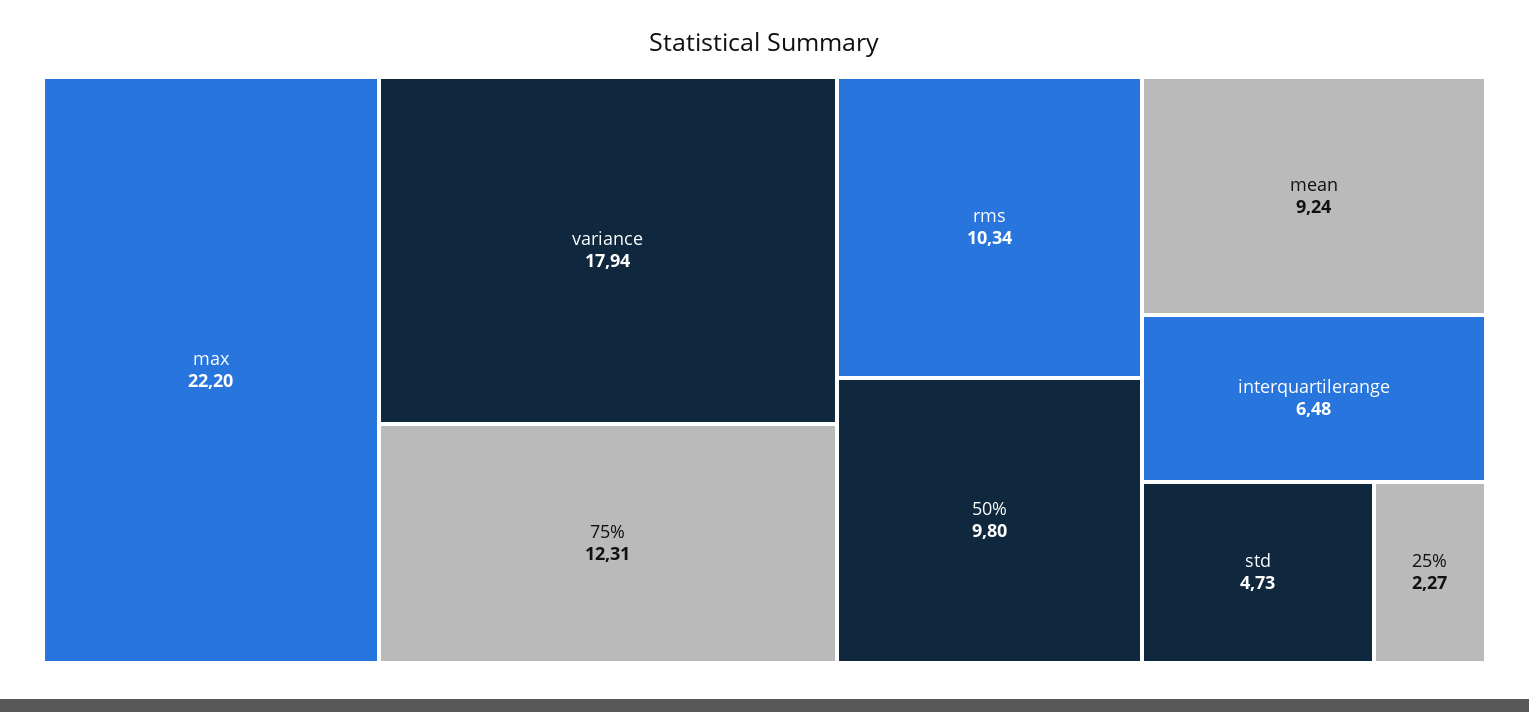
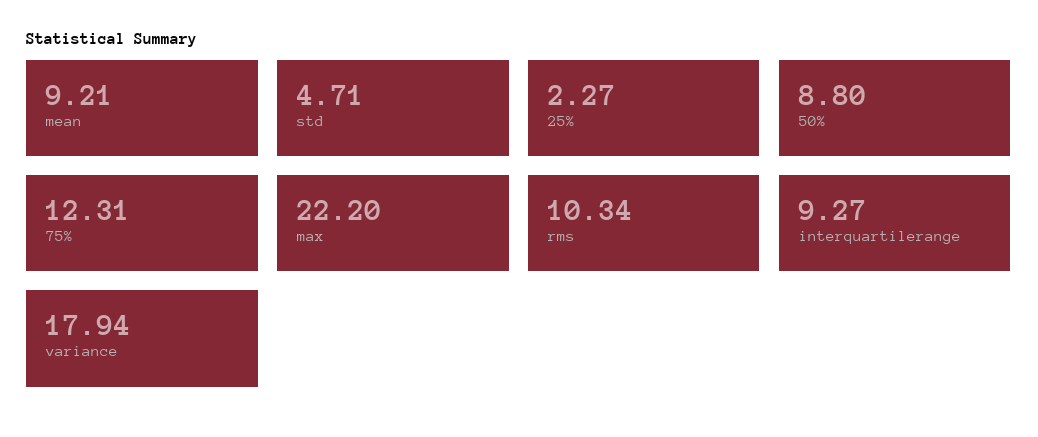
50%: 9.8 -> 8.8
mean: 9.24 -> 9.21
interquartilerange: 6.48 -> 9.27
std: 4.73 -> 4.71

